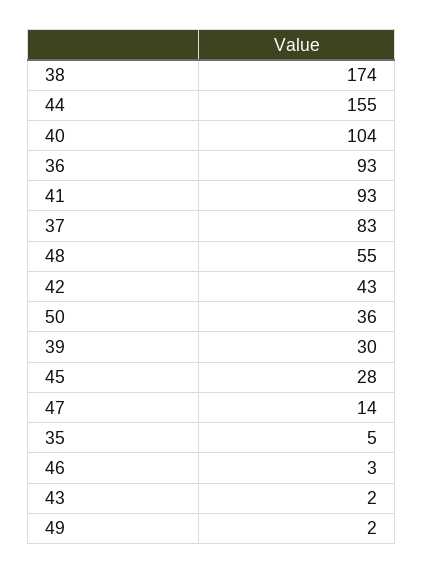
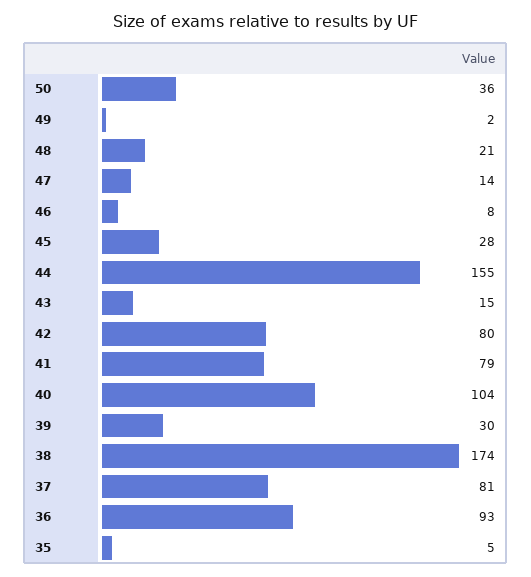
41: 93 -> 79
37: 83 -> 81
48: 55 -> 21
42: 43 -> 80
46: 3 -> 8
43: 2 -> 15

